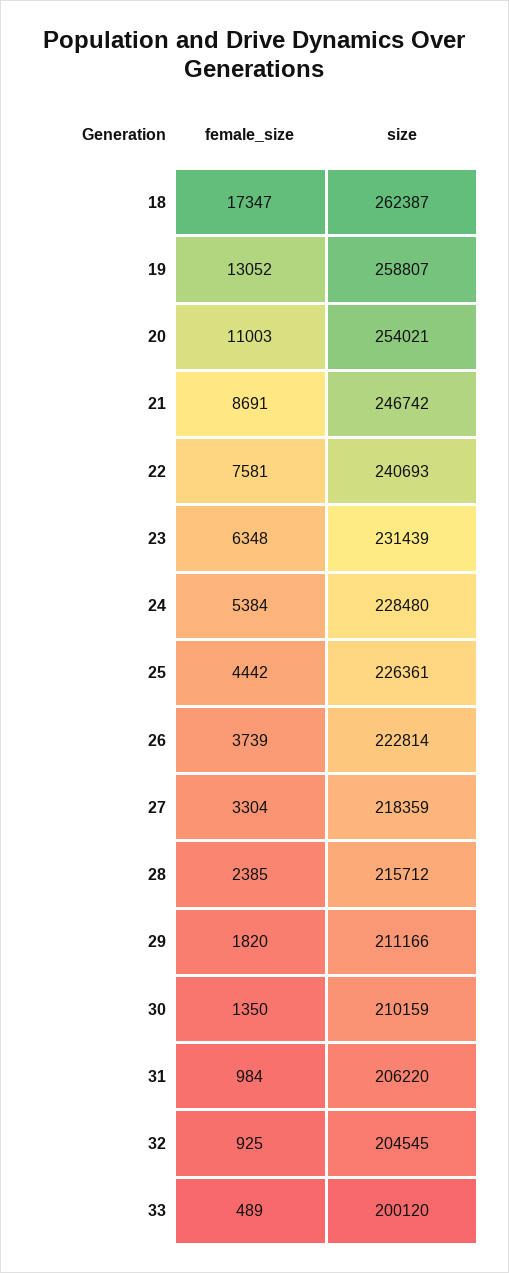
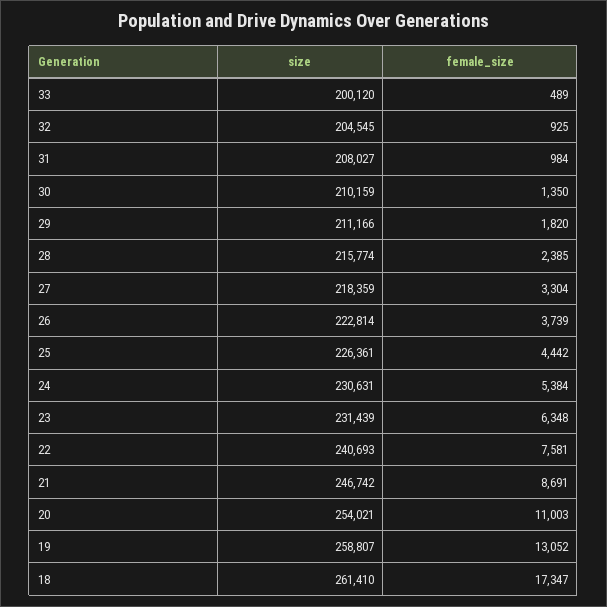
size, 18: 262387 -> 261410
size, 24: 228480 -> 230631
size, 28: 215712 -> 215774
size, 31: 206220 -> 208027

